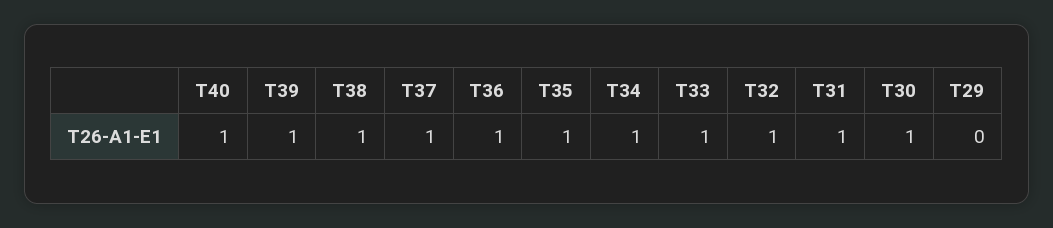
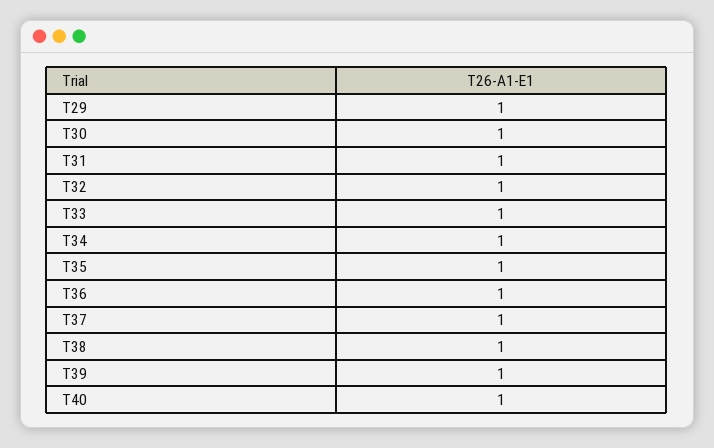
T29: 0 -> 1

